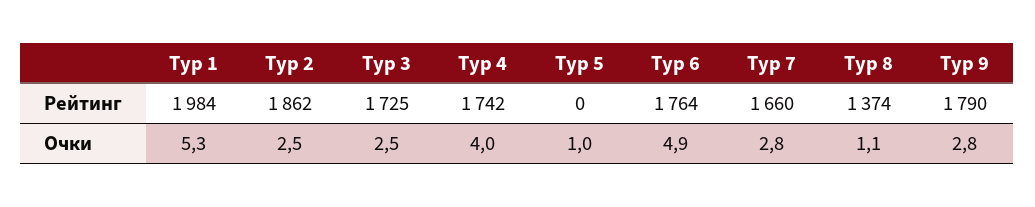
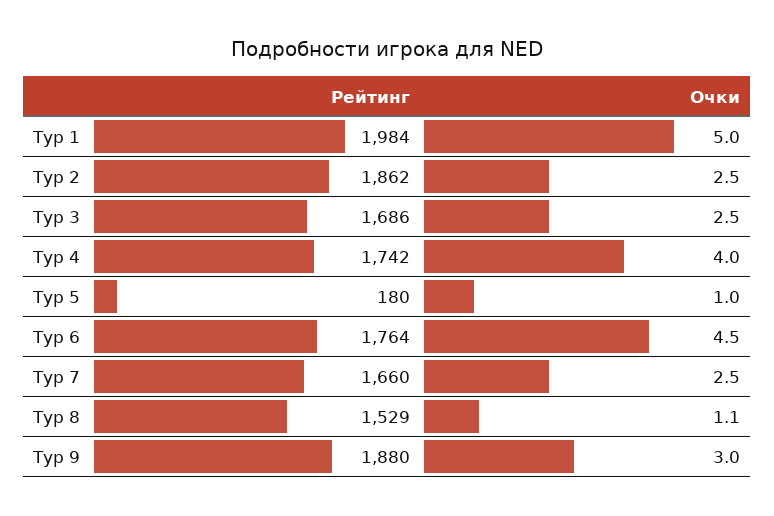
Тур 3, Рейтинг: 1725 -> 1686
Тур 5, Рейтинг: 0 -> 180
Тур 8, Рейтинг: 1374 -> 1529
Тур 9, Рейтинг: 1790 -> 1880
Тур 1, Очки: 5.3 -> 5
Тур 6, Очки: 4.9 -> 4.5
Тур 7, Очки: 2.8 -> 2.5
Тур 9, Очки: 2.8 -> 3

